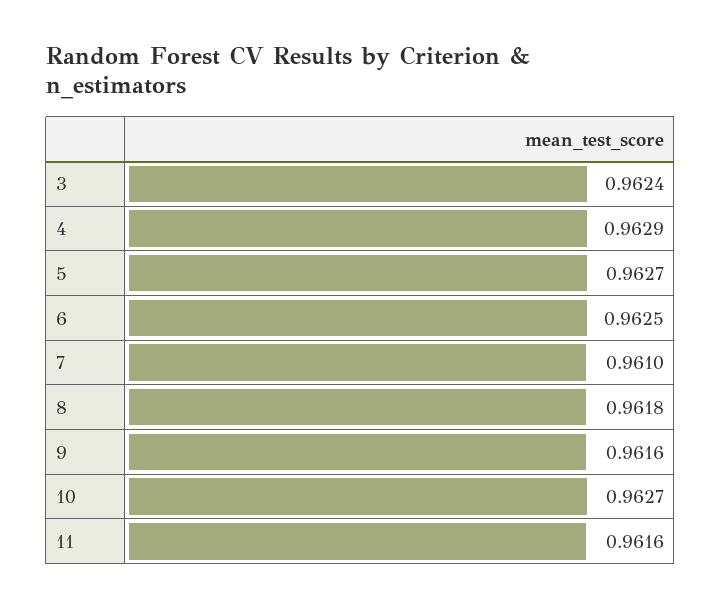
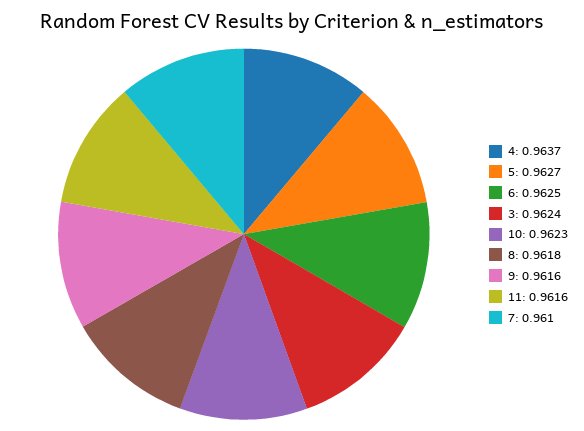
4: 0.9629 -> 0.9637
10: 0.9627 -> 0.9623

